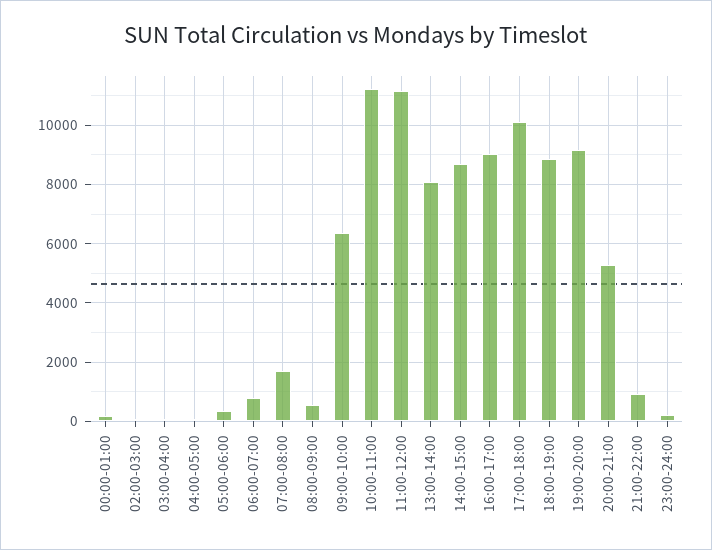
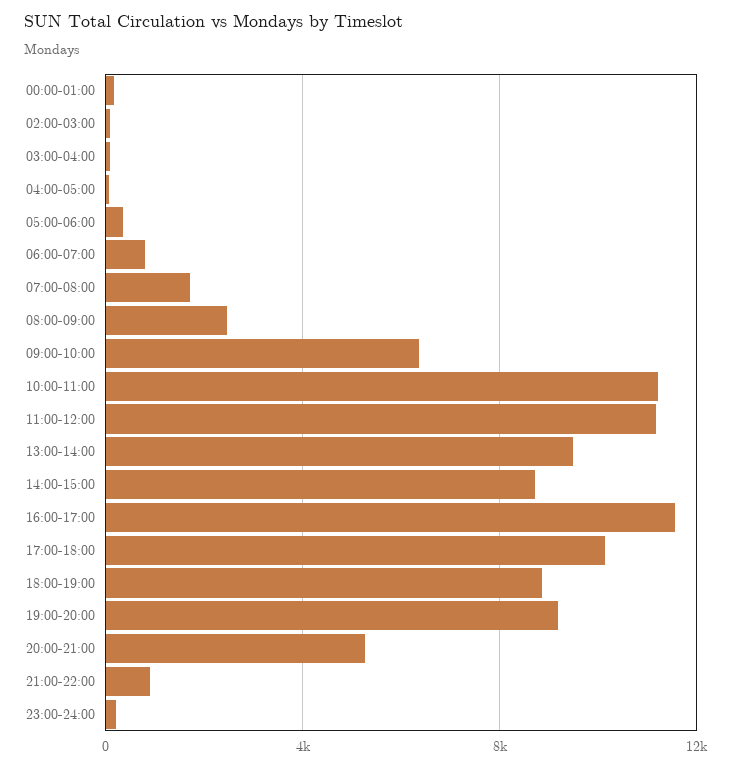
08:00-09:00: 500 -> 2500
13:00-14:00: 8000 -> 9500
16:00-17:00: 9000 -> 11500

